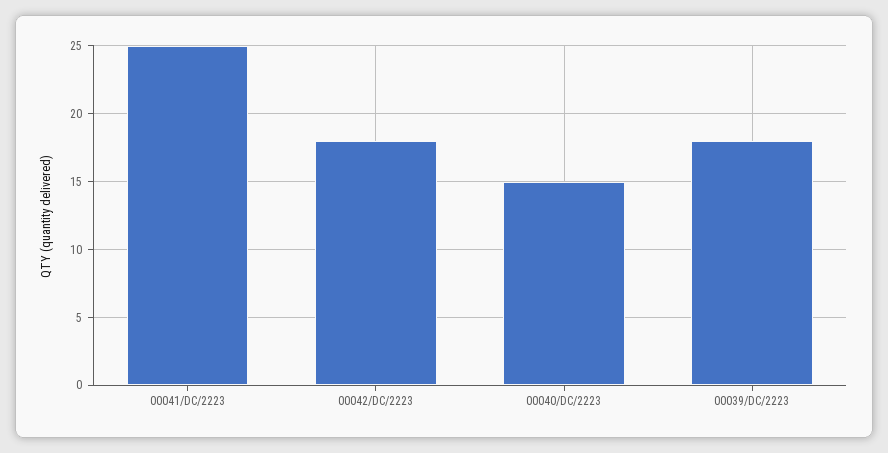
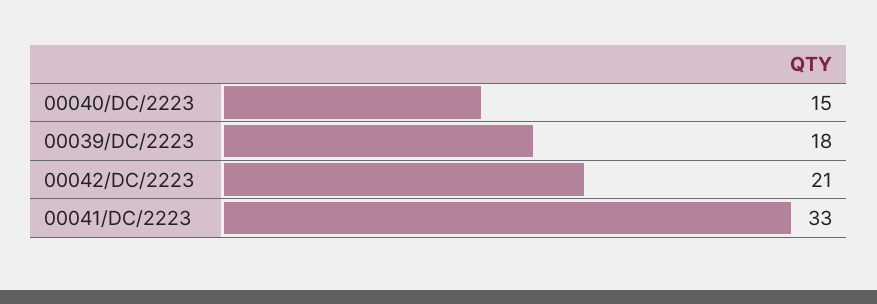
00041/DC/2223: 25 -> 33
00042/DC/2223: 18 -> 21

